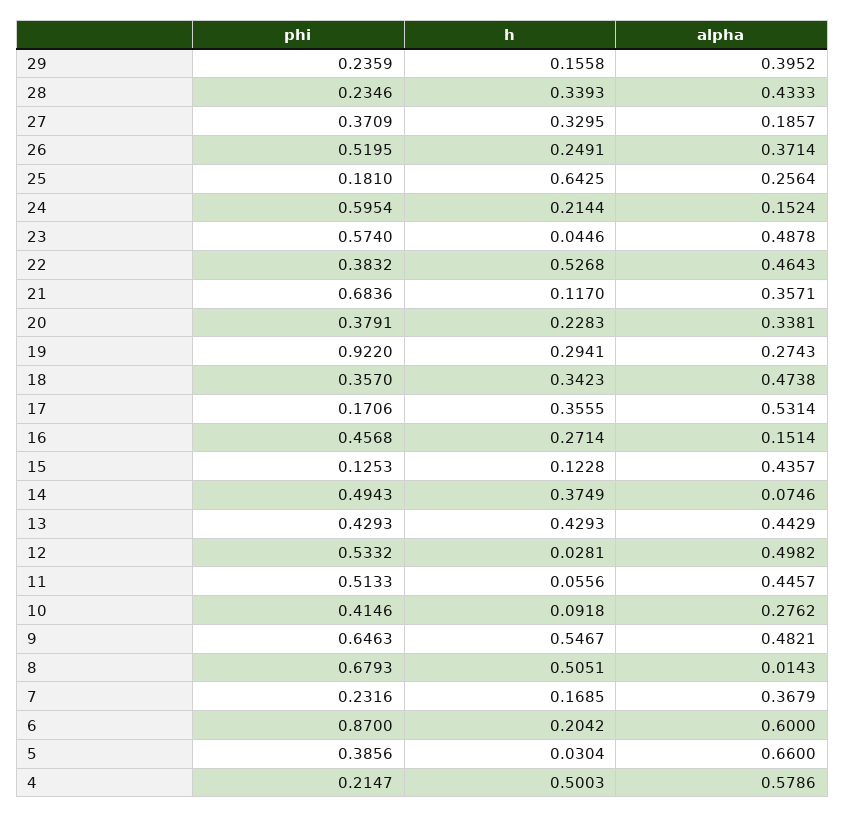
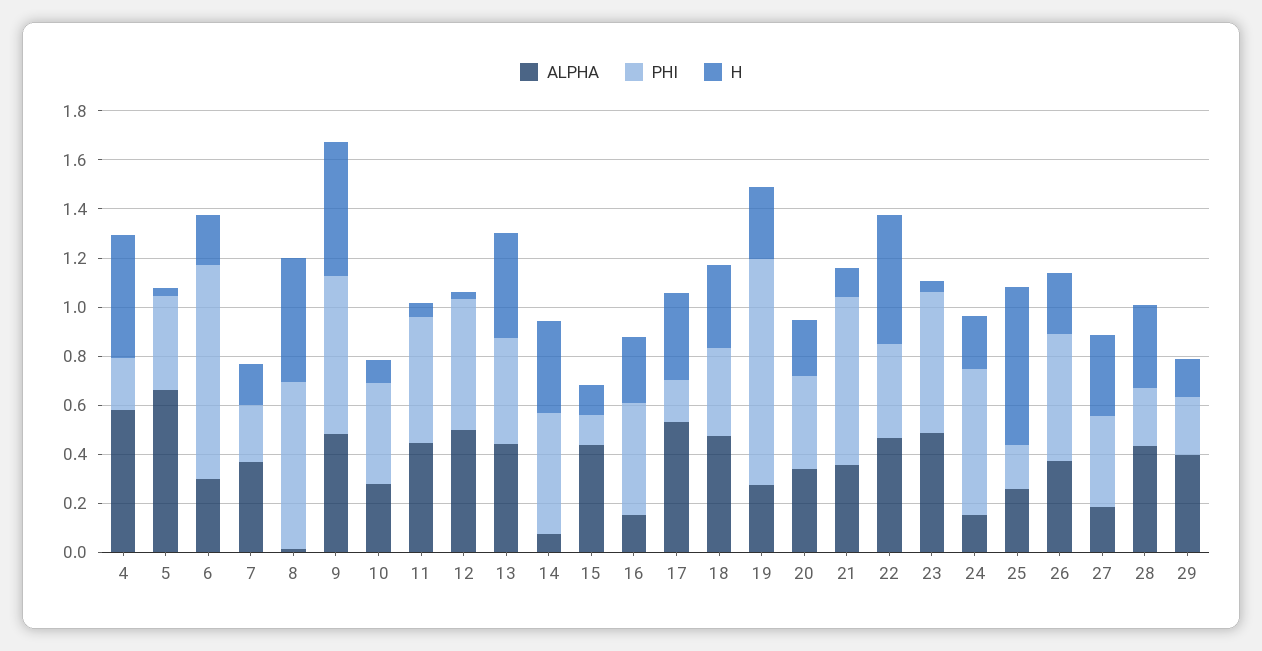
alpha, 6: 0.6 -> 0.3

